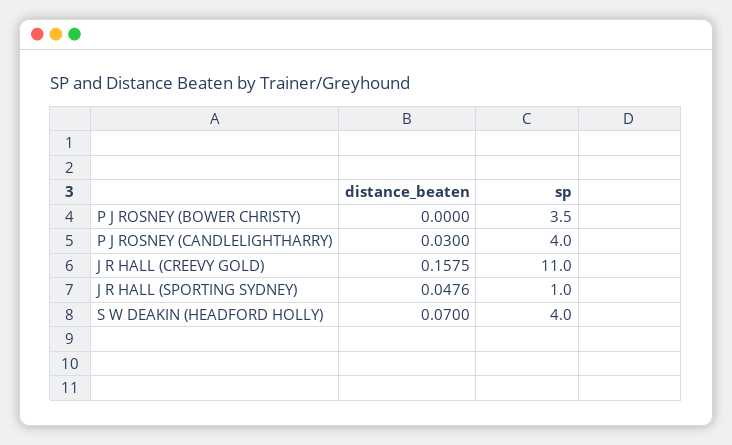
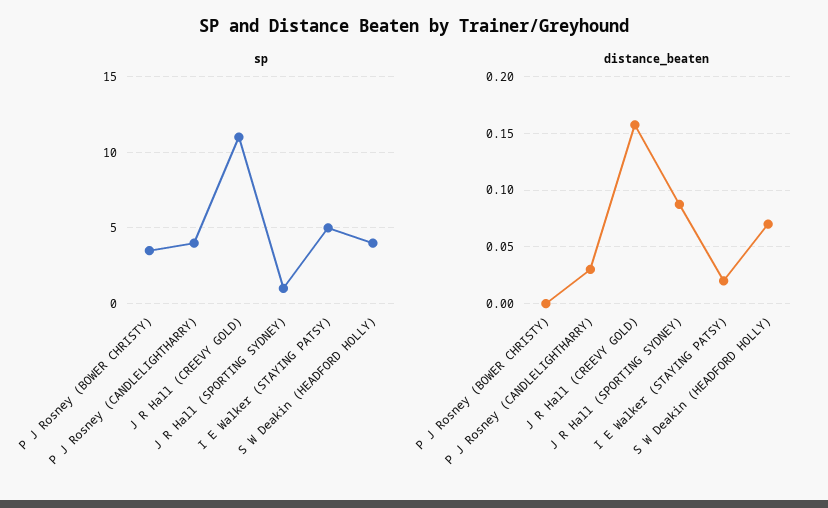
distance_beaten, J R HALL (SPORTING SYDNEY): 0.0476 -> 0.09
sp, I E Walker (STAYING PATSY): none -> 5
distance_beaten, I E Walker (STAYING PATSY): none -> 0.02

